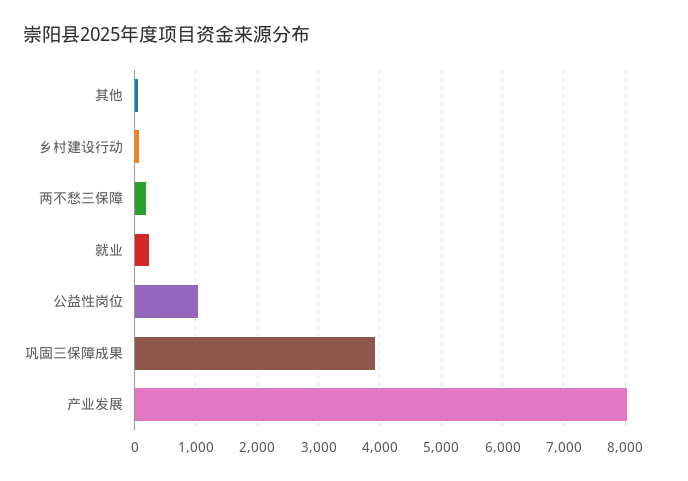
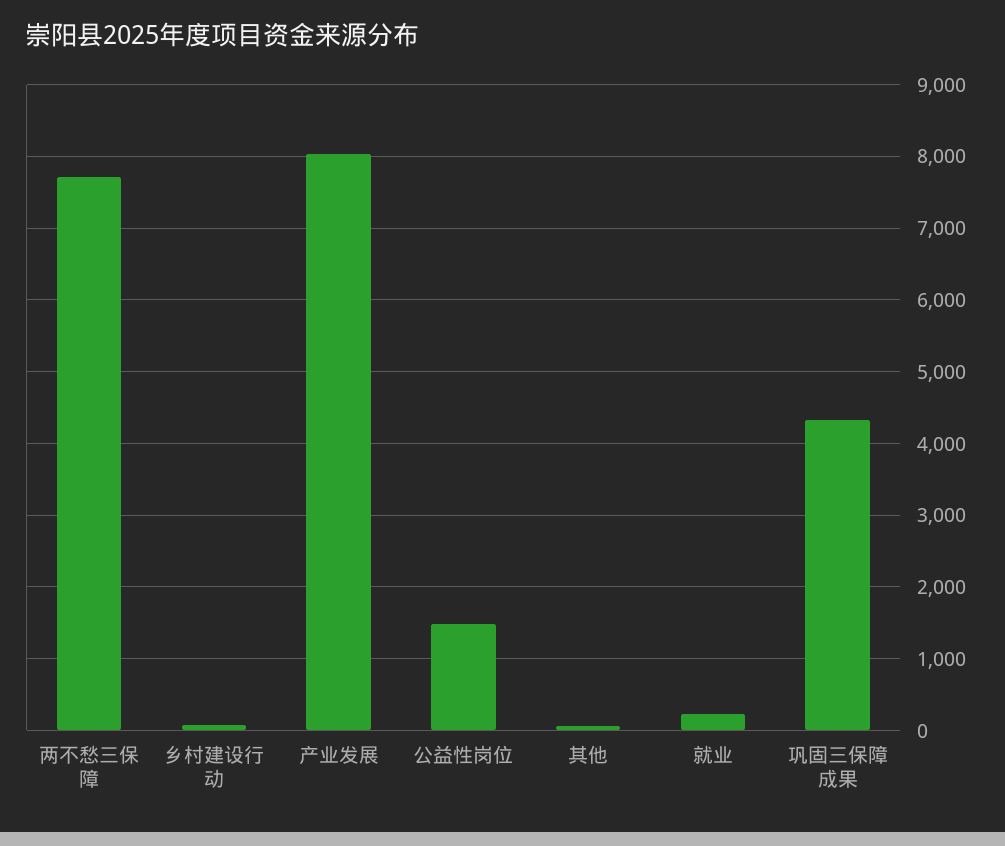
两不愁三保障: 200 -> 7700
公益性岗位: 1000 -> 1500
巩固三保障成果: 3900 -> 4300

